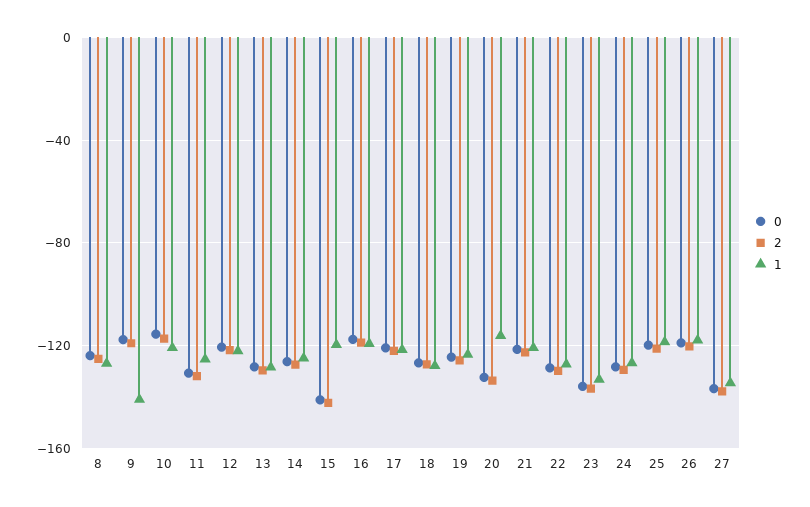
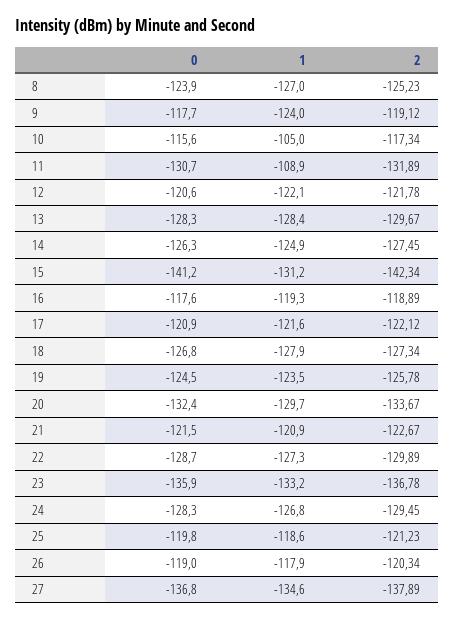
1, 9: -140 -> -124
1, 10: -120 -> -105
1, 11: -125 -> -108.9
1, 15: -120 -> -131.2
1, 20: -115 -> -129.7

